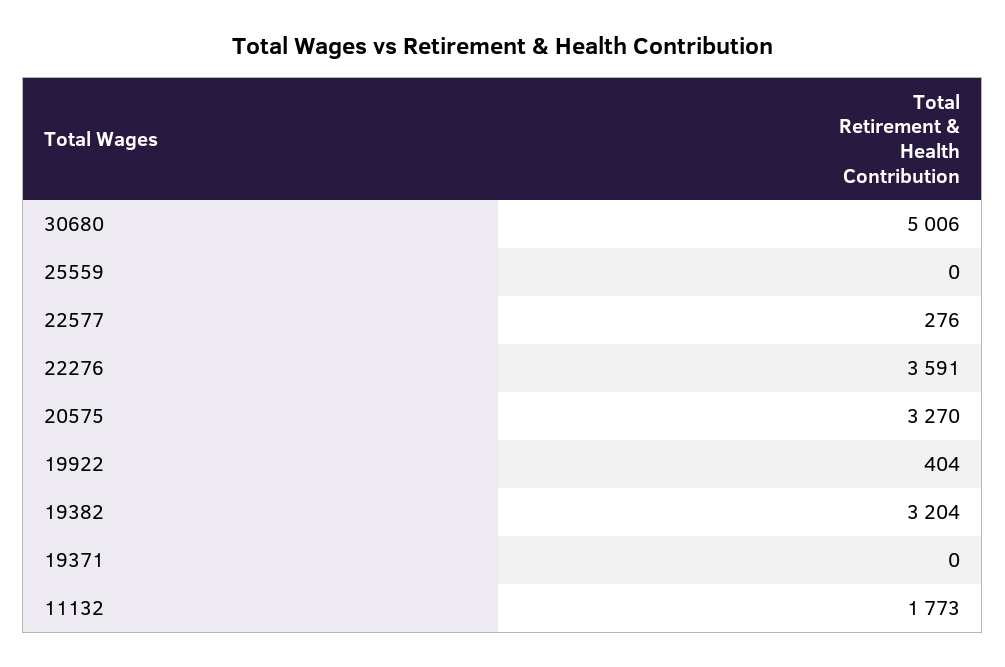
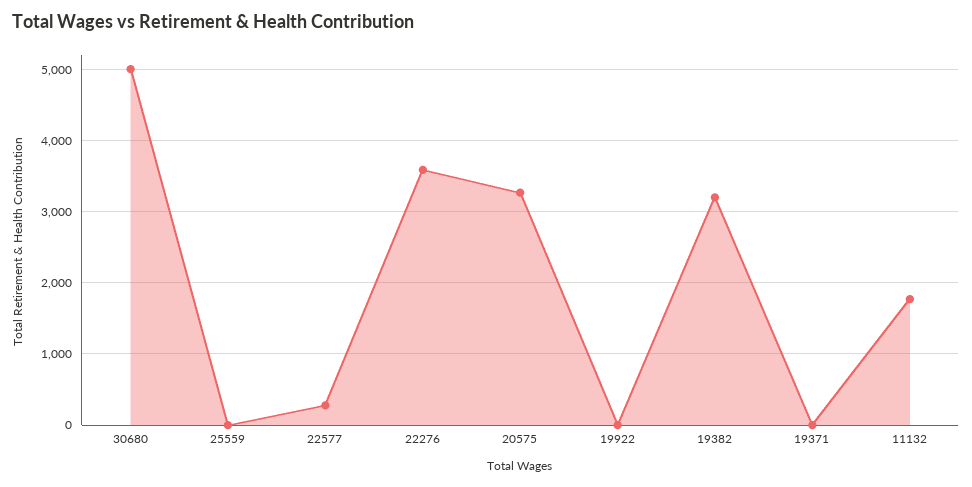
19922: 404 -> 0

